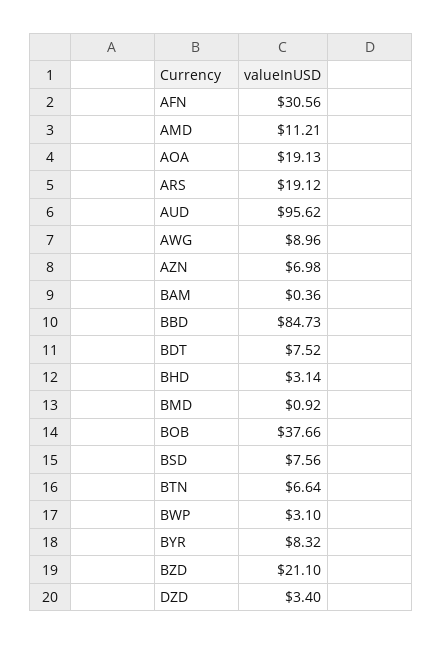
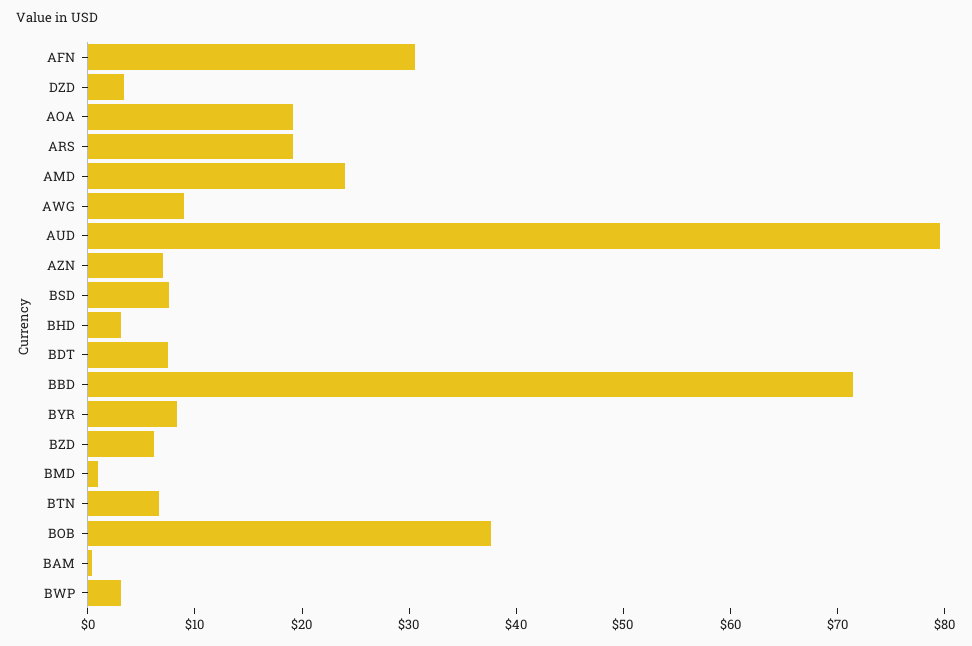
AMD: 11.21 -> 24
AUD: 95.62 -> 80
BBD: 84.73 -> 72
BZD: 21.1 -> 6

